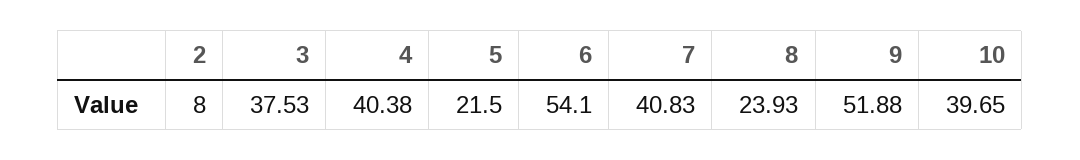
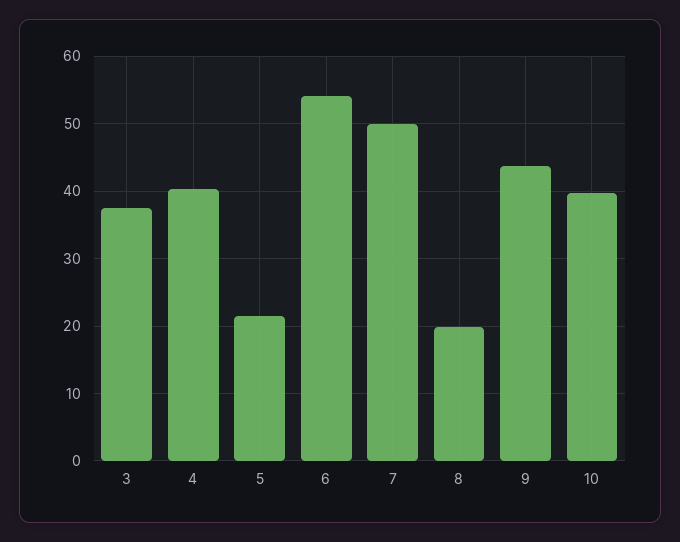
2: 8 -> none
7: 40.83 -> 50
8: 23.93 -> 20
9: 51.88 -> 44

